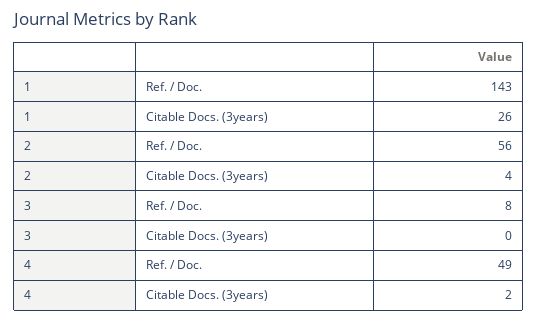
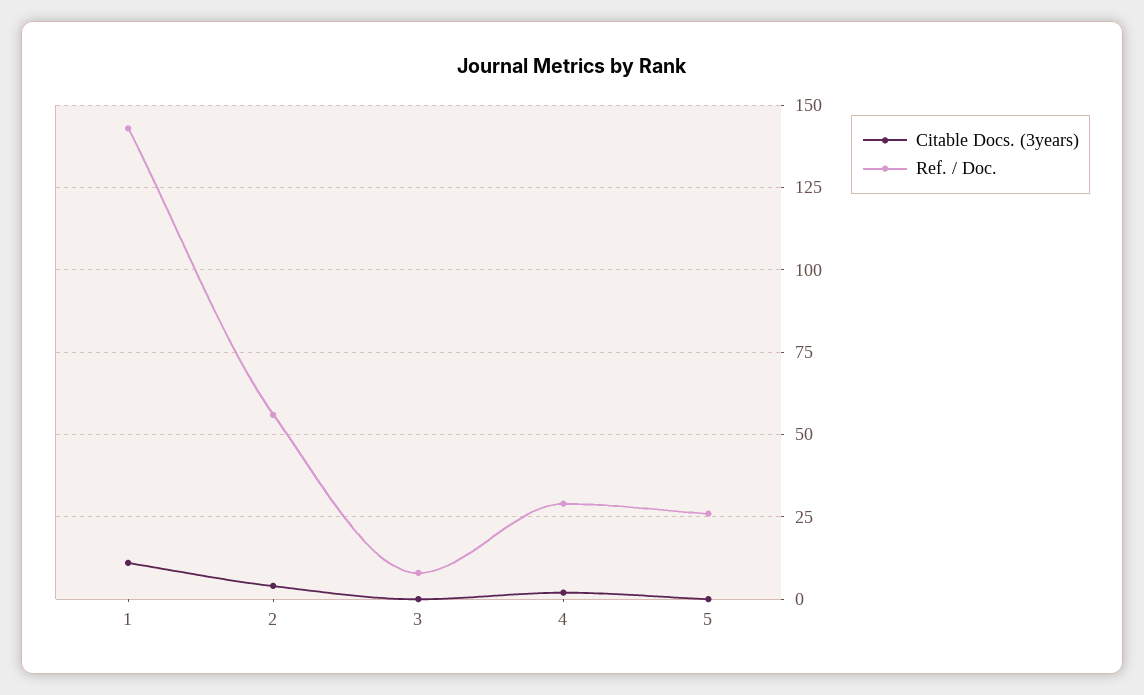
Citable Docs. (3years), 1: 26 -> 10
Ref. / Doc., 4: 49 -> 30
Citable Docs. (3years), 5: none -> 0
Ref. / Doc., 5: none -> 25

